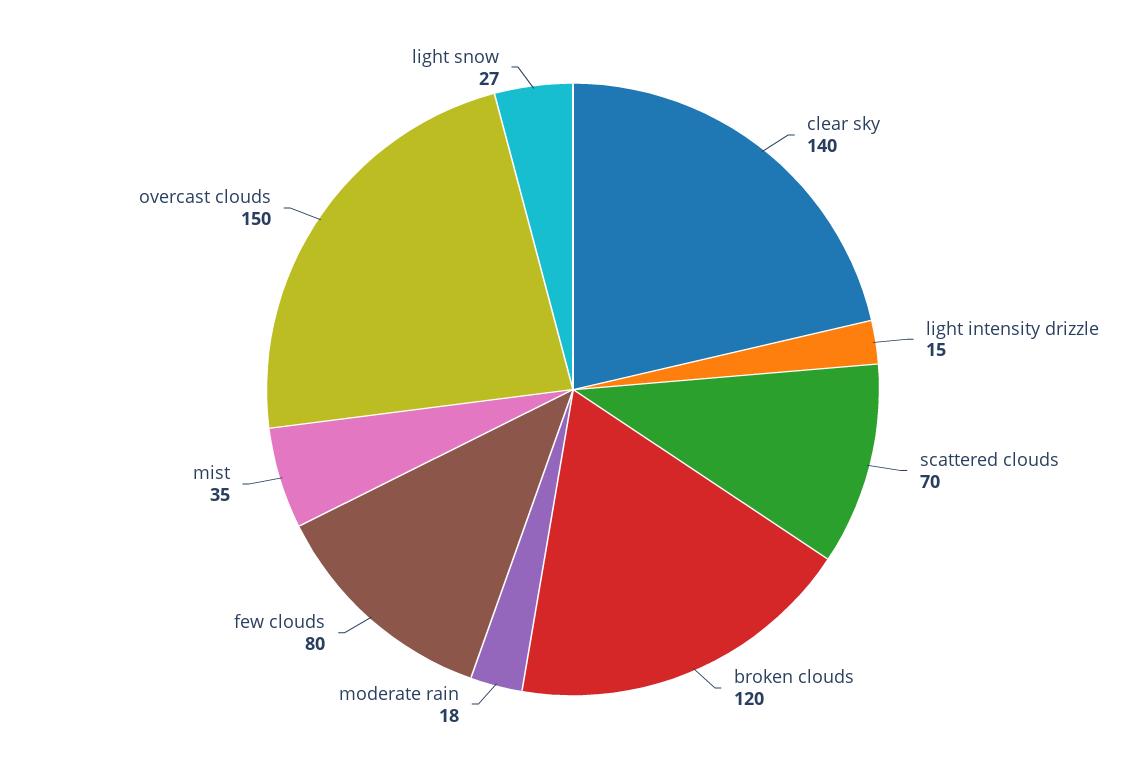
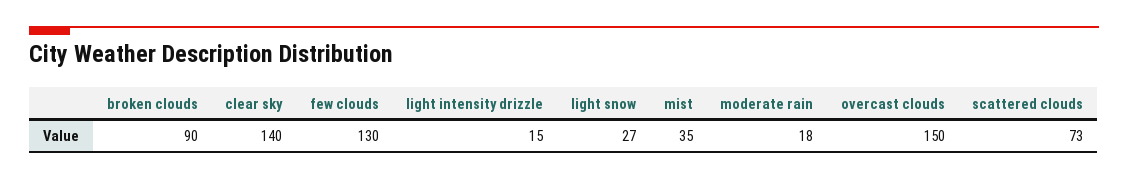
scattered clouds: 70 -> 73
broken clouds: 120 -> 90
few clouds: 80 -> 130

